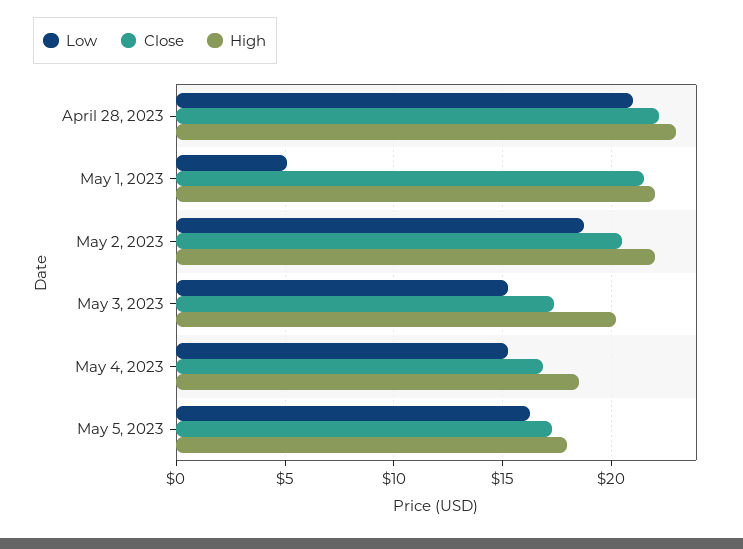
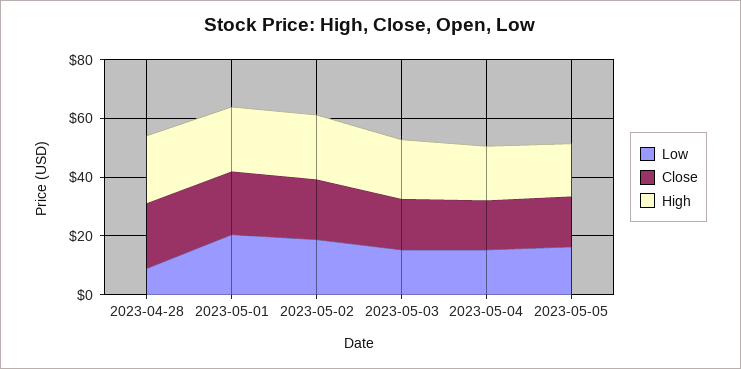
Low, April 28, 2023: 21 -> 10
Low, May 1, 2023: 5 -> 20

